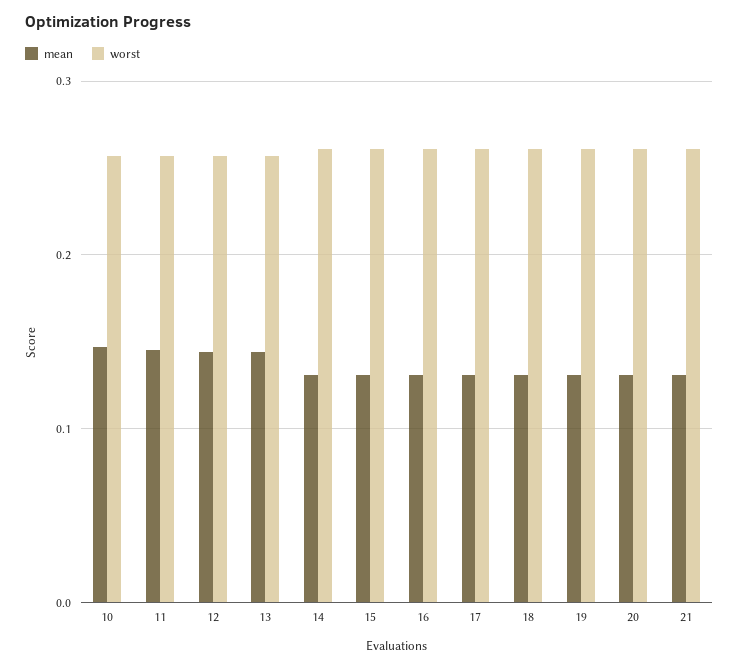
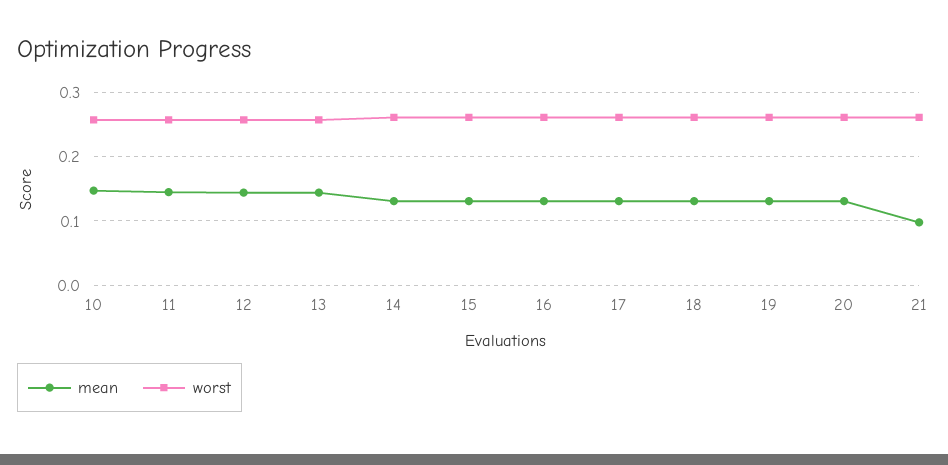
mean, 21: 0.13 -> 0.1

